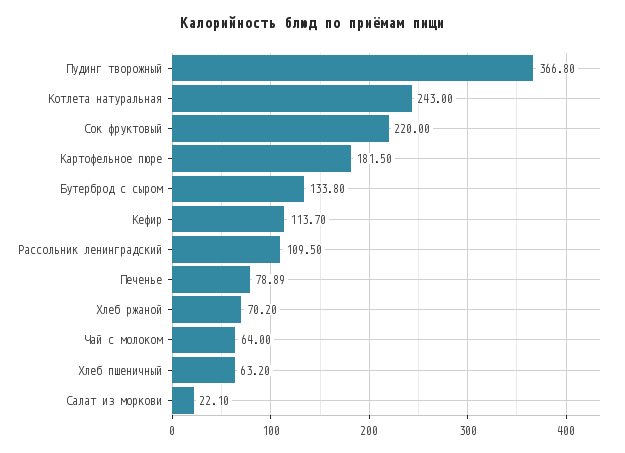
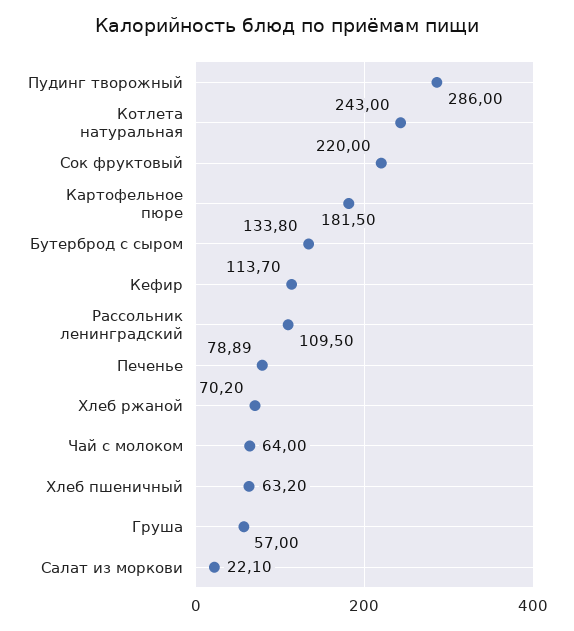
Пудинг творожный: 366.8 -> 286
Груша: none -> 57

